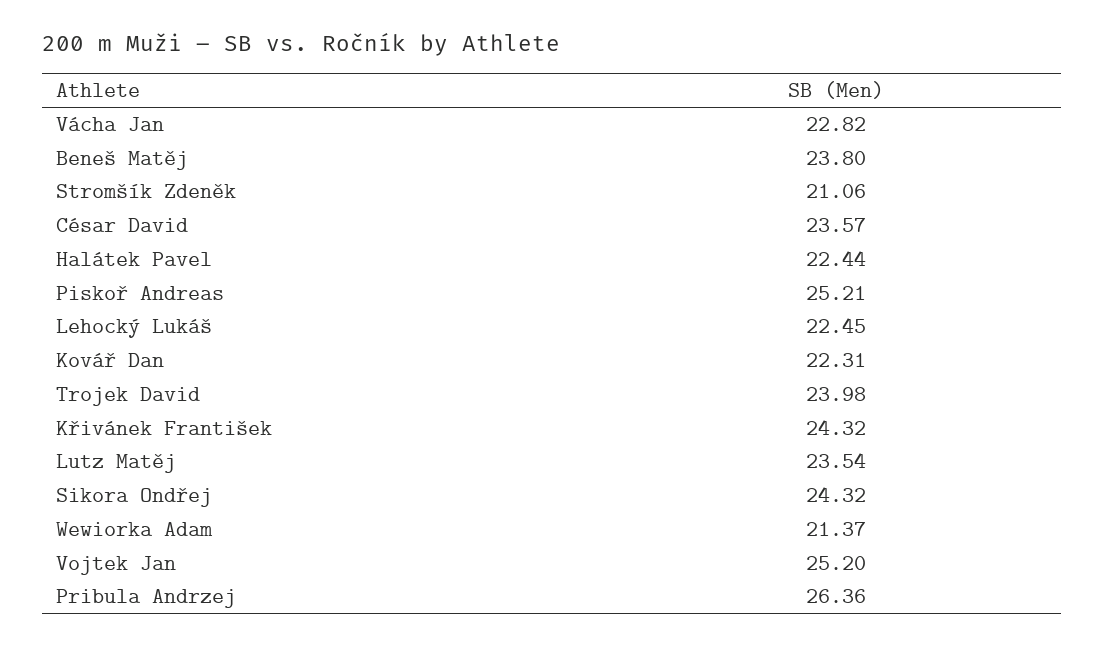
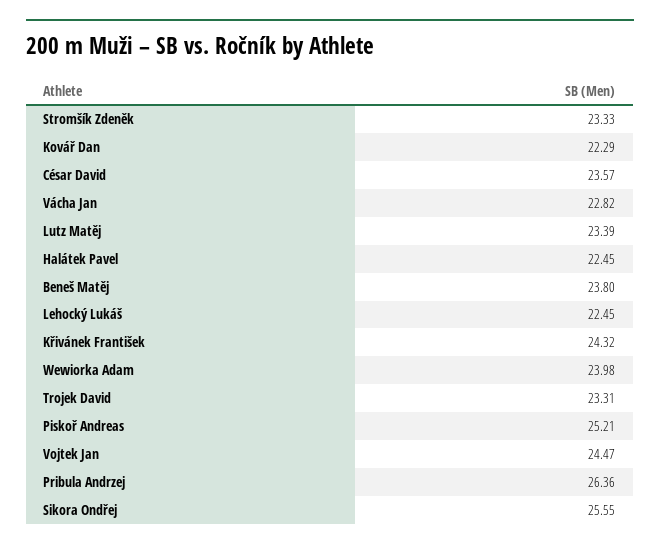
Stromšík Zdeněk: 21.06 -> 23.33
Halátek Pavel: 22.44 -> 22.45
Kovář Dan: 22.31 -> 22.29
Trojek David: 23.98 -> 23.31
Lutz Matěj: 23.54 -> 23.39
Sikora Ondřej: 24.32 -> 25.55
Wewiorka Adam: 21.37 -> 23.98
Vojtek Jan: 25.2 -> 24.47

